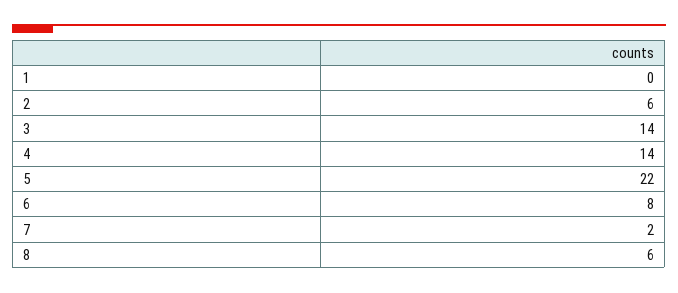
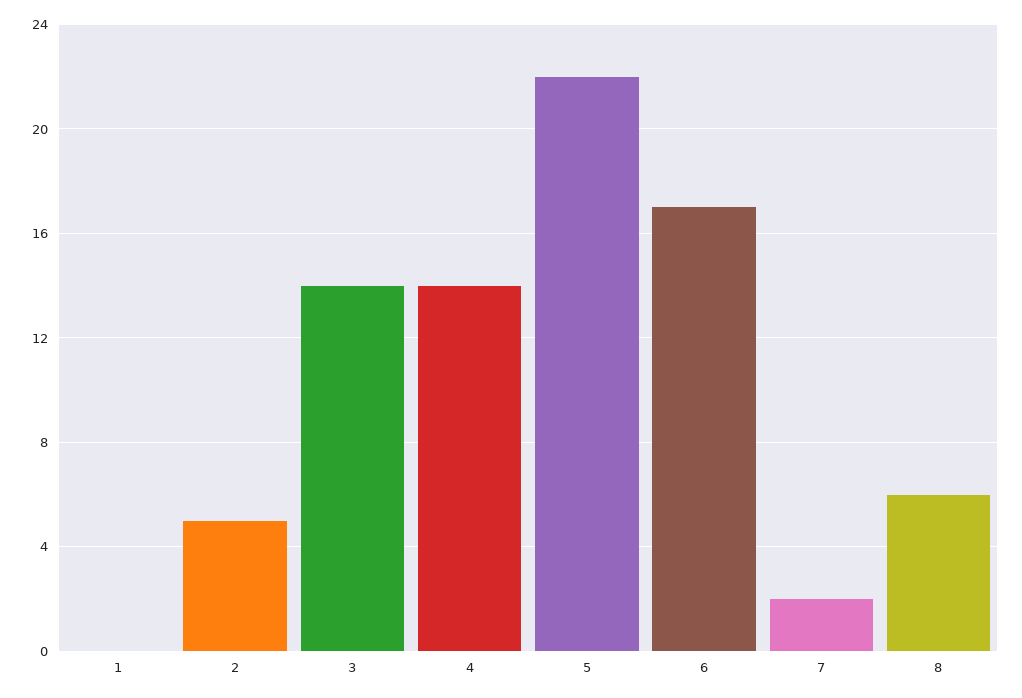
2: 6 -> 5
6: 8 -> 17

